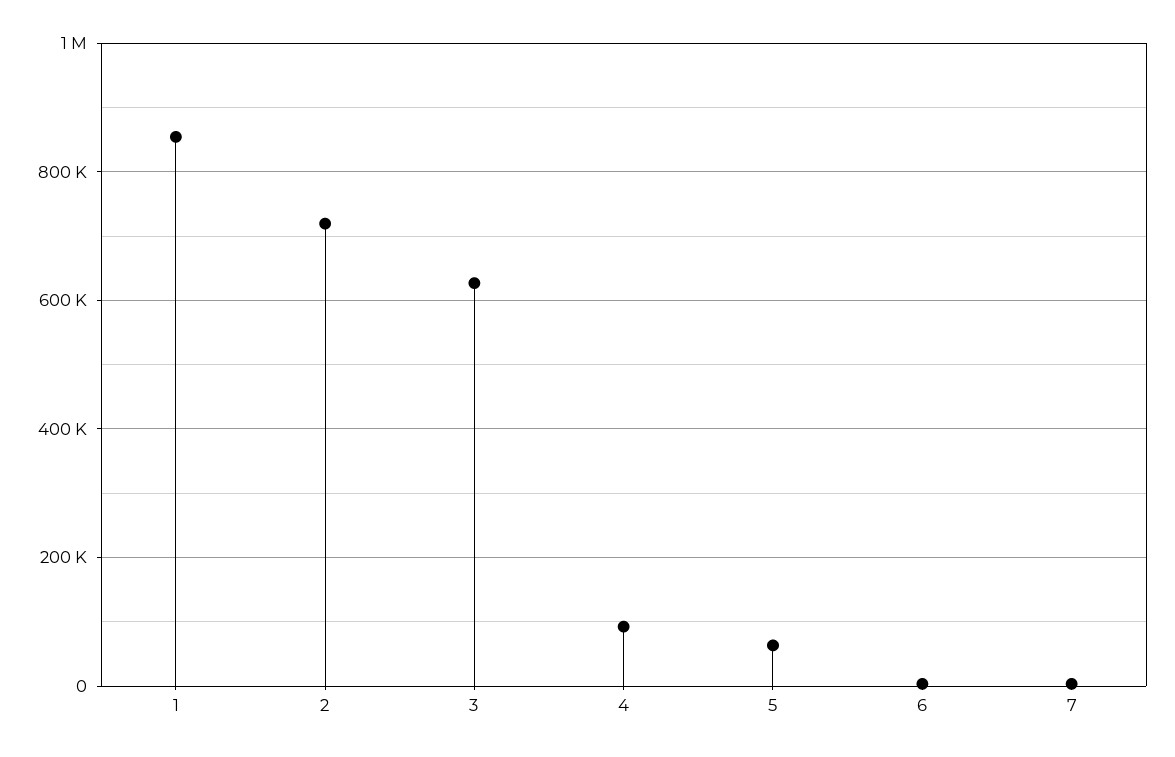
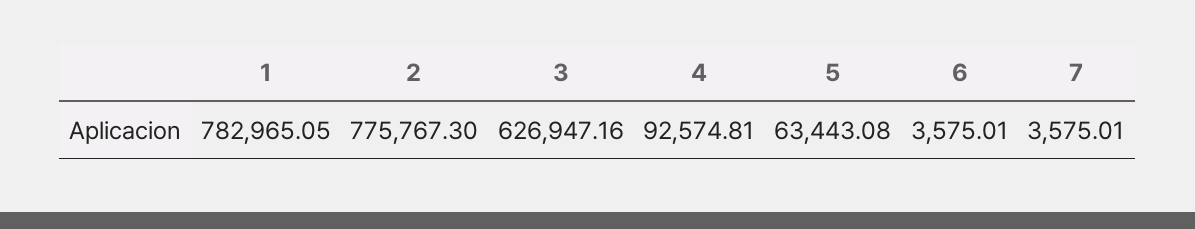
1: 860000 -> 782965.05
2: 720000 -> 775767.3

